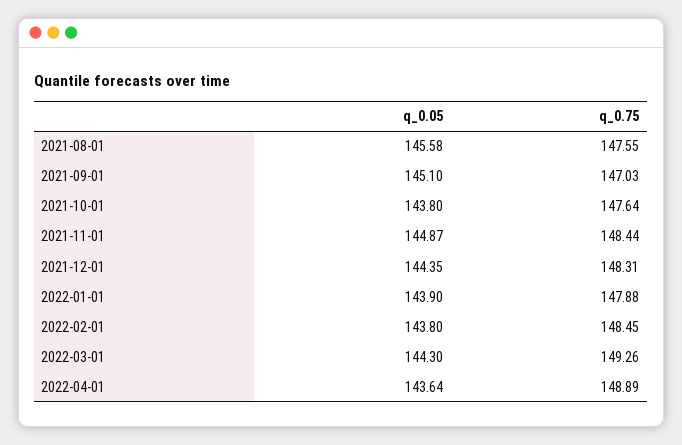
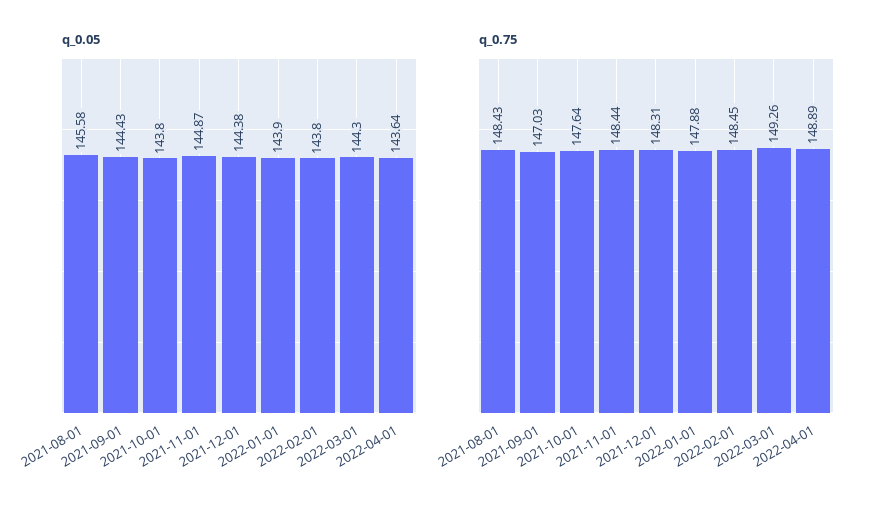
q_0.75, 2021-08-01: 147.55 -> 148.43
q_0.05, 2021-09-01: 145.1 -> 144.43
q_0.05, 2021-12-01: 144.35 -> 144.38

